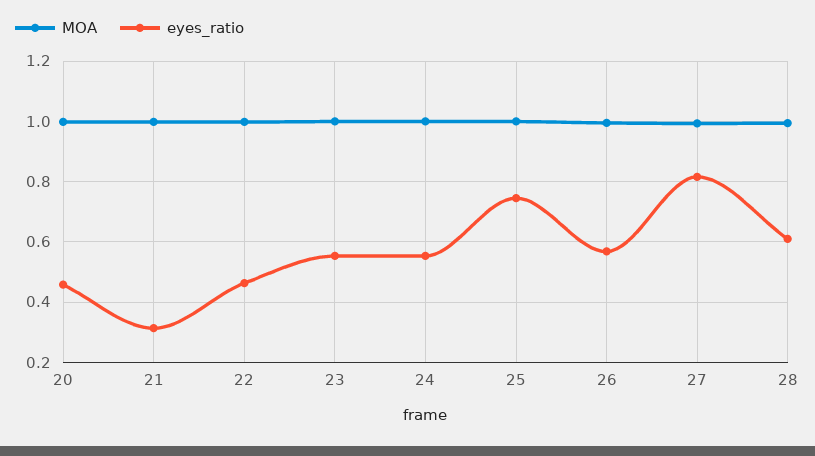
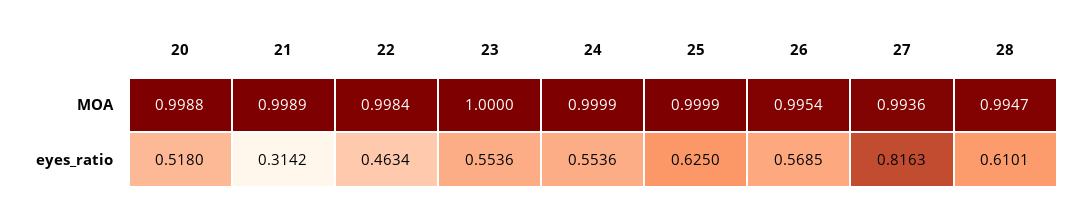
eyes_ratio, 20: 0.46 -> 0.518
eyes_ratio, 25: 0.74 -> 0.625

